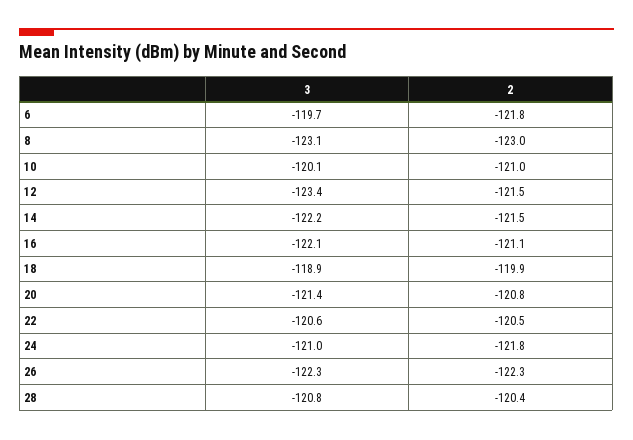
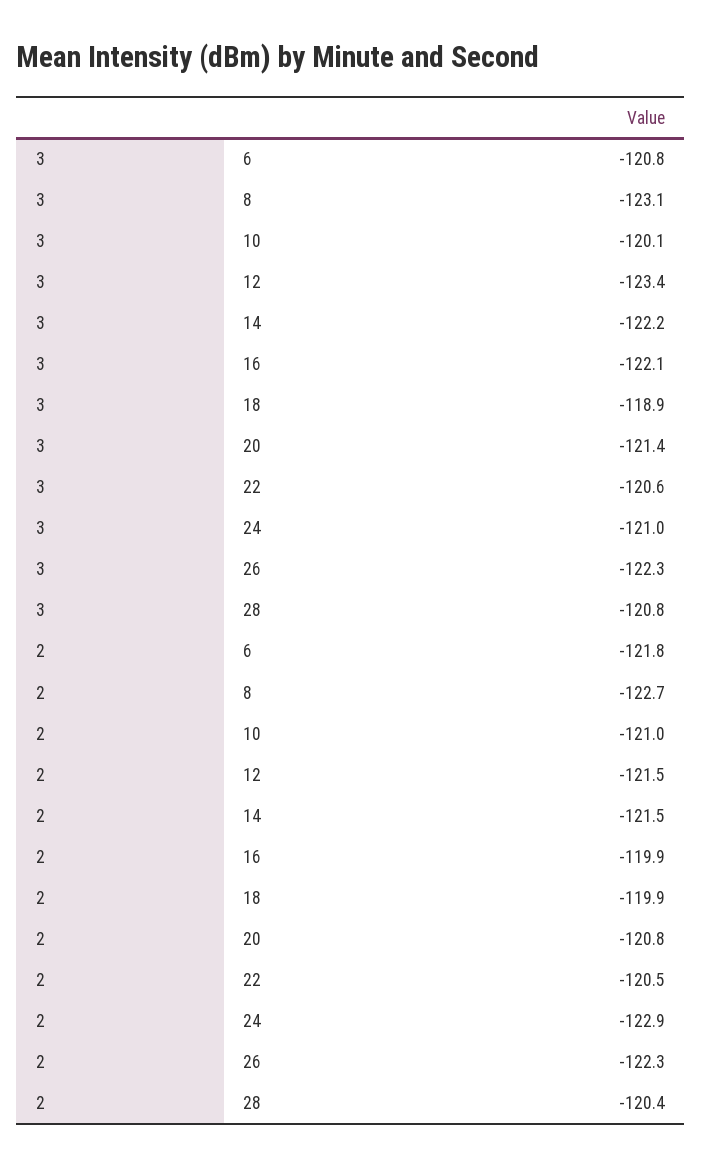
3, 6: -119.7 -> -120.8
2, 8: -123 -> -122.7
2, 16: -121.1 -> -119.9
2, 24: -121.8 -> -122.9

